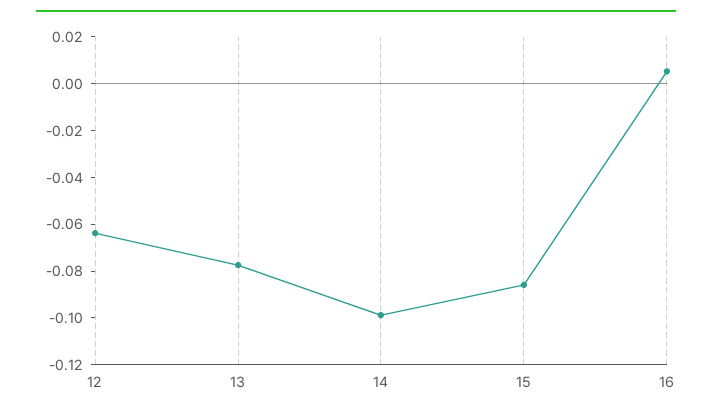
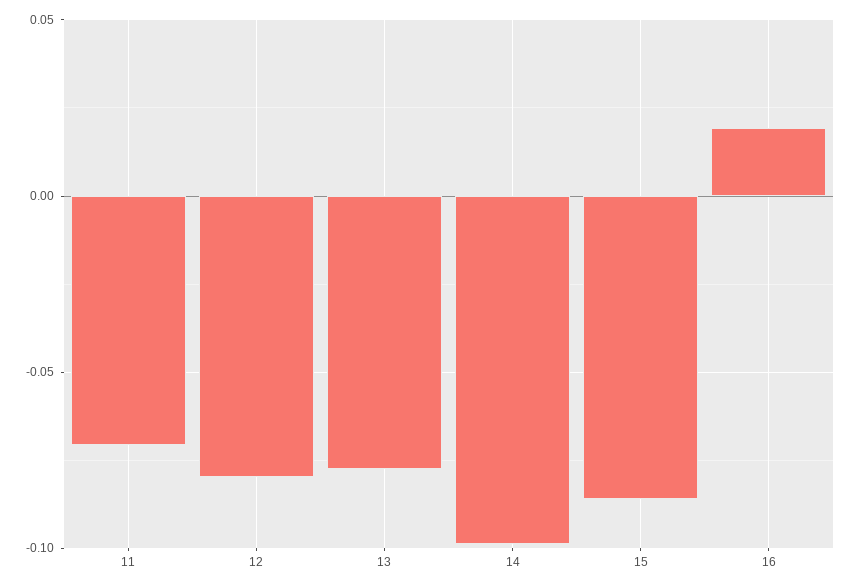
12: -0.065 -> -0.08
16: 0.005 -> 0.02
11: none -> -0.07

